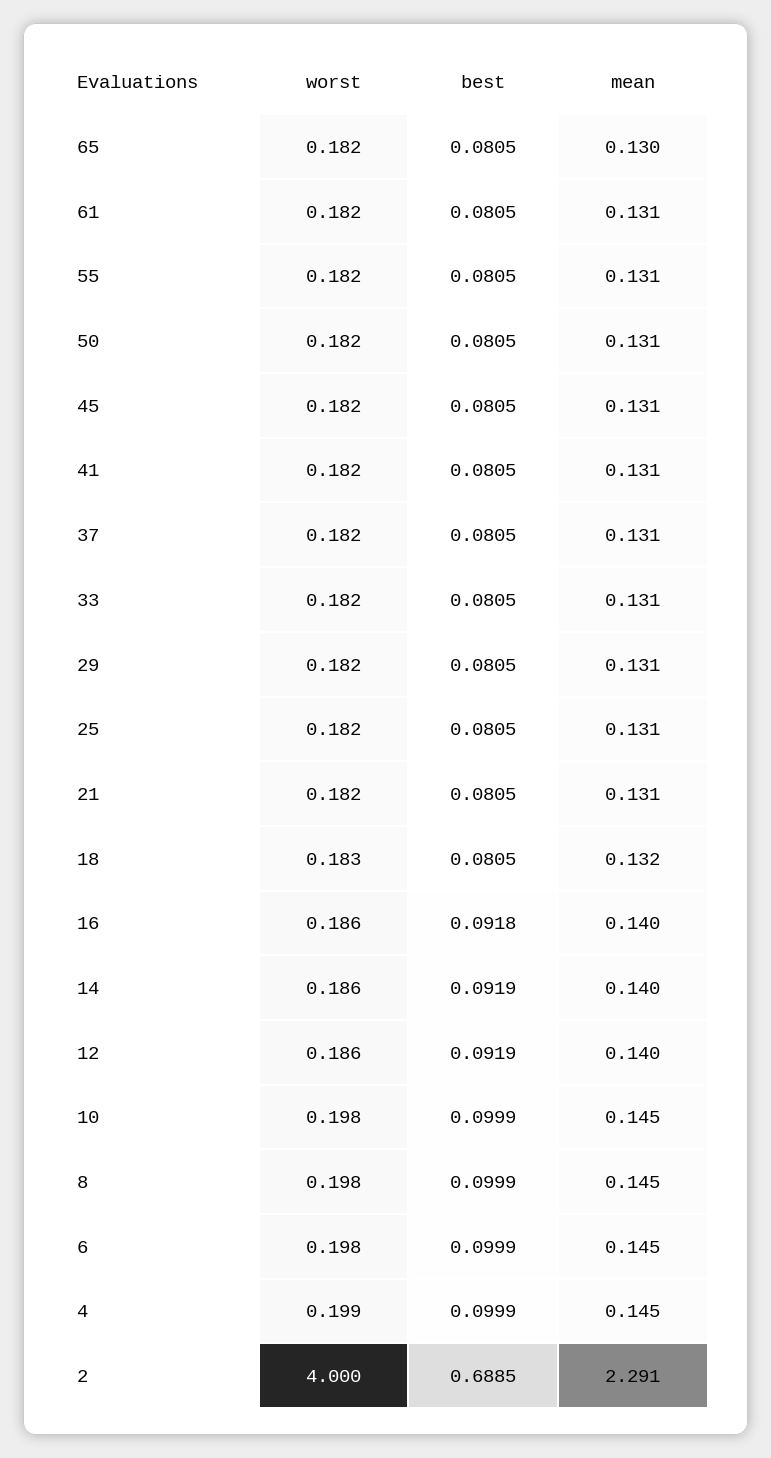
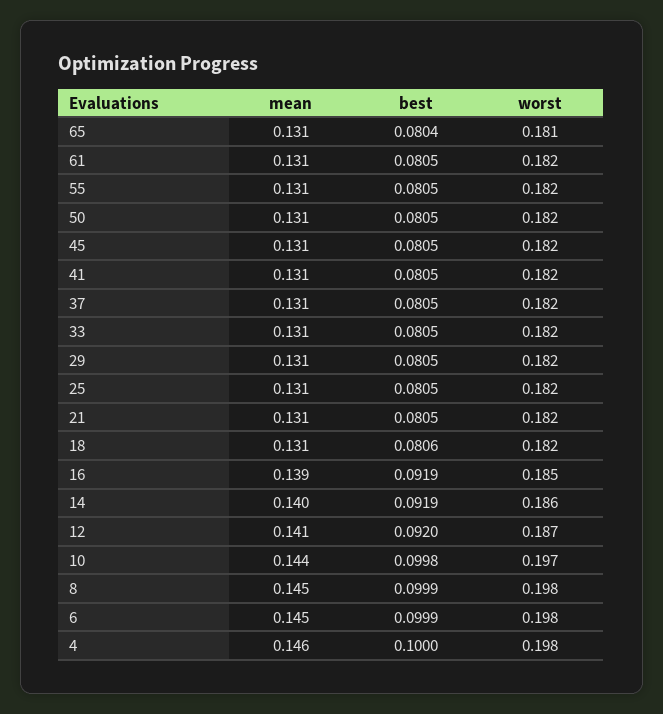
worst, 65: 0.182 -> 0.181
best, 65: 0.0805 -> 0.0804
mean, 65: 0.13 -> 0.131
worst, 18: 0.183 -> 0.182
best, 18: 0.0805 -> 0.0806
mean, 18: 0.132 -> 0.131
worst, 16: 0.186 -> 0.185
best, 16: 0.0918 -> 0.0919
mean, 16: 0.14 -> 0.139
worst, 12: 0.186 -> 0.187
best, 12: 0.0919 -> 0.092
mean, 12: 0.14 -> 0.141
worst, 10: 0.198 -> 0.197
best, 10: 0.0999 -> 0.0998
mean, 10: 0.145 -> 0.144
worst, 4: 0.199 -> 0.198
best, 4: 0.0999 -> 0.1
mean, 4: 0.145 -> 0.146
worst, 2: 4 -> none
best, 2: 0.6885 -> none
mean, 2: 2.291 -> none

